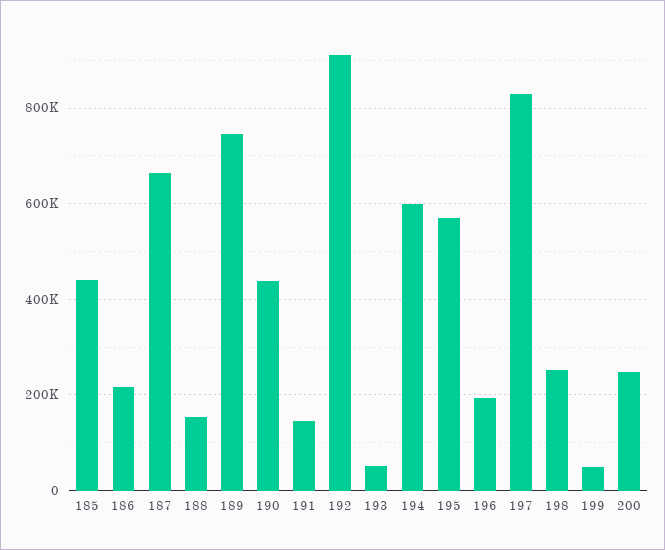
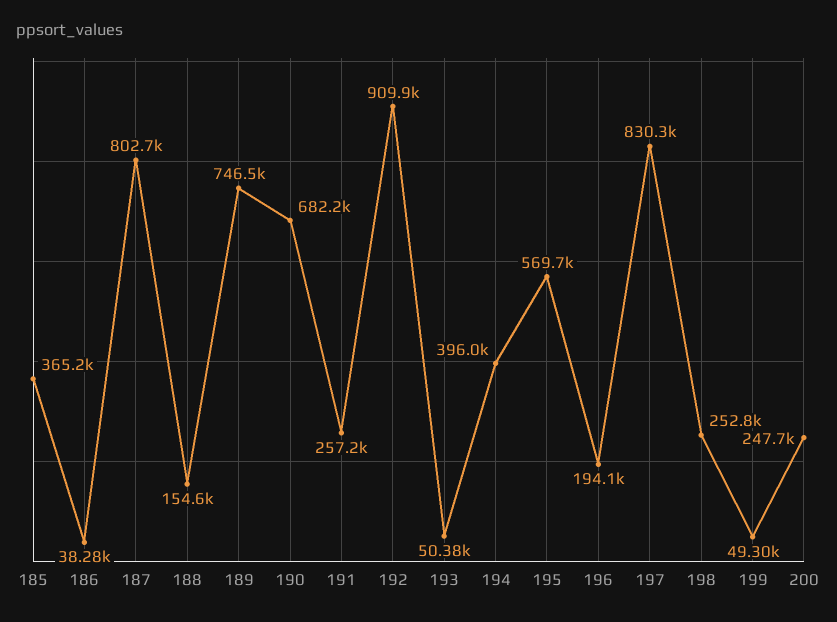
185: 440000 -> 365200
186: 220000 -> 38280
187: 660000 -> 802700
190: 440000 -> 682200
191: 140000 -> 257200
194: 600000 -> 396000

